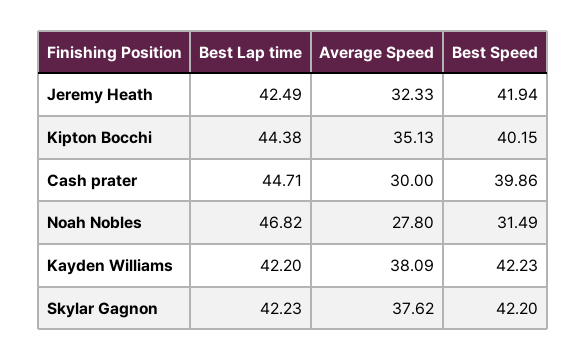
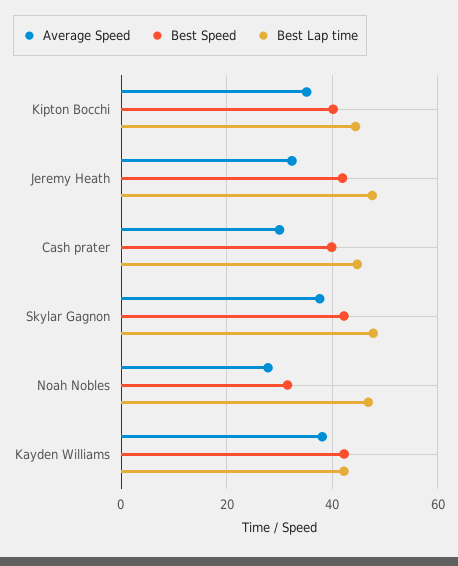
Best Lap time, Jeremy Heath: 42.49 -> 48
Best Lap time, Skylar Gagnon: 42.23 -> 48

